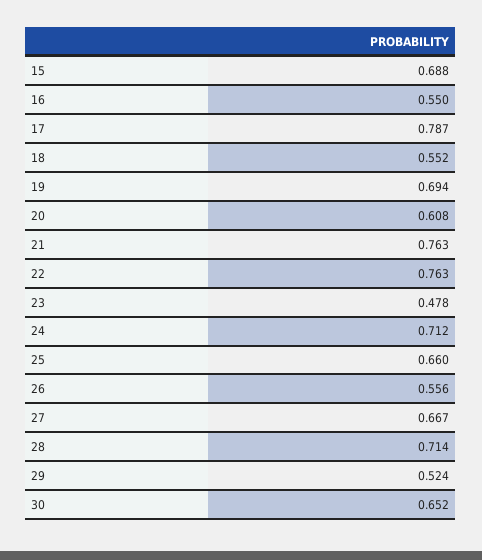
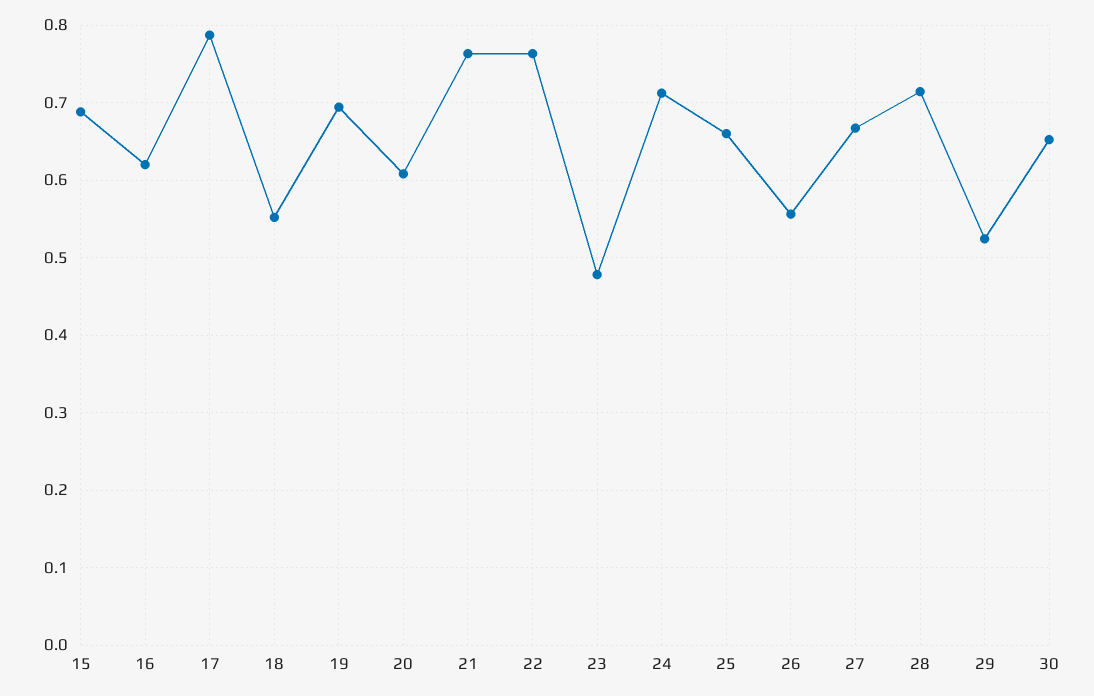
16: 0.55 -> 0.62

